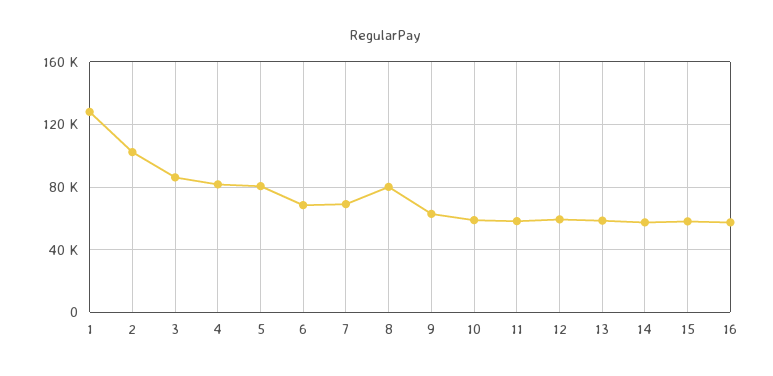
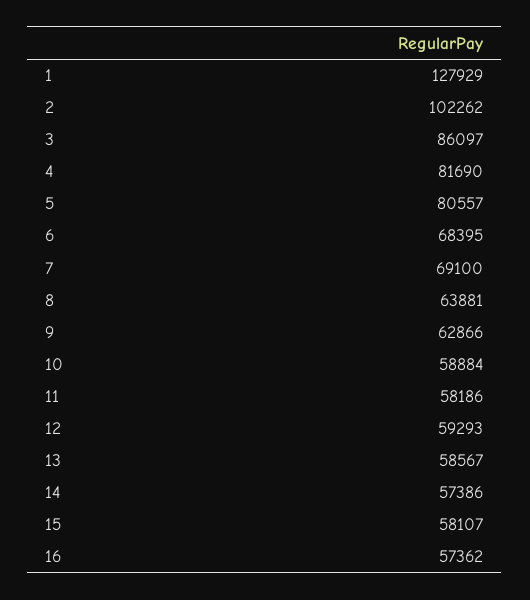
8: 80000 -> 63881

